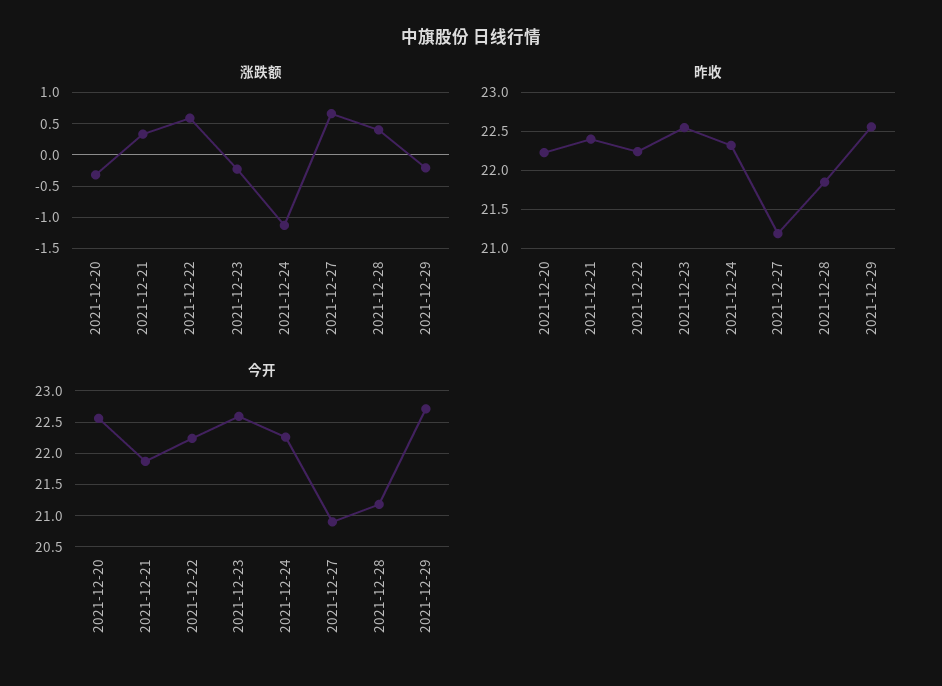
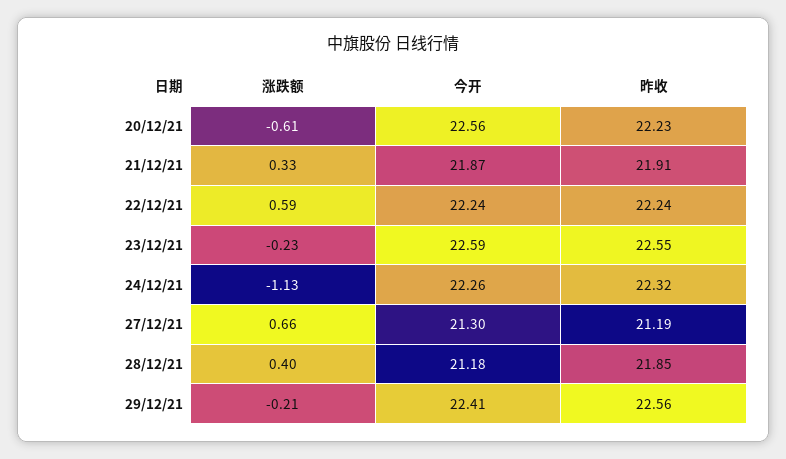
涨跌额, 2021-12-20: -0.3 -> -0.61
昨收, 2021-12-21: 22.4 -> 21.91
今开, 2021-12-27: 20.9 -> 21.3
今开, 2021-12-29: 22.7 -> 22.41

